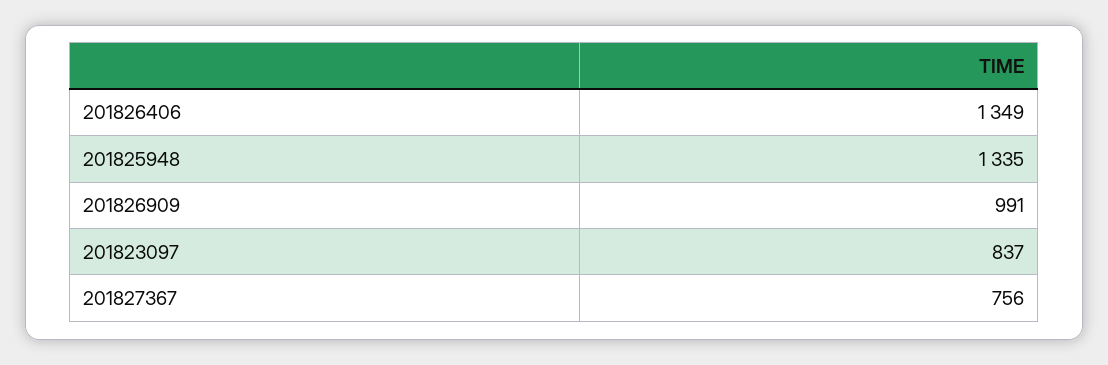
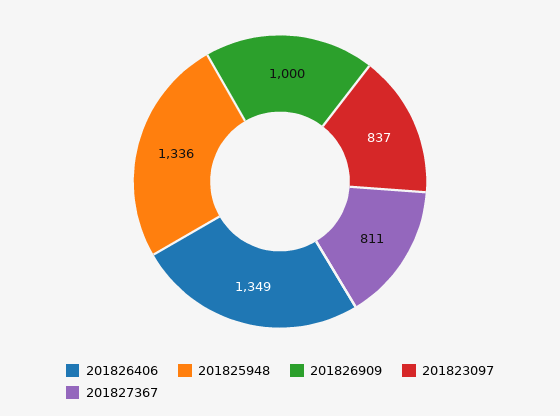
201825948: 1335 -> 1336
201826909: 991 -> 1000
201827367: 756 -> 811

